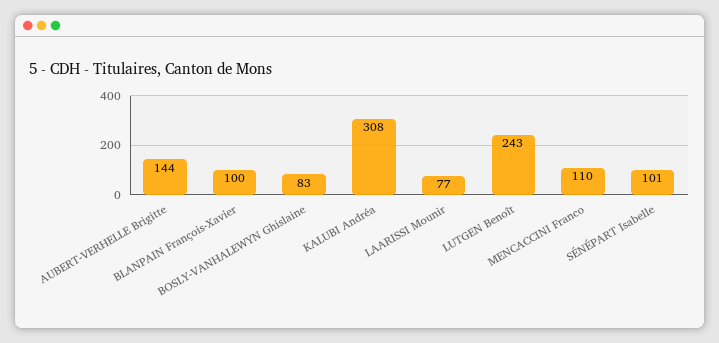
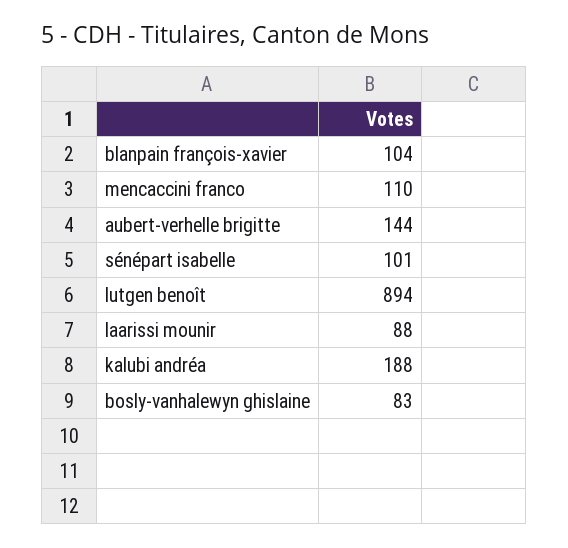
BLANPAIN François-Xavier: 100 -> 104
KALUBI Andréa: 308 -> 188
LAARISSI Mounir: 77 -> 88
LUTGEN Benoît: 243 -> 894

